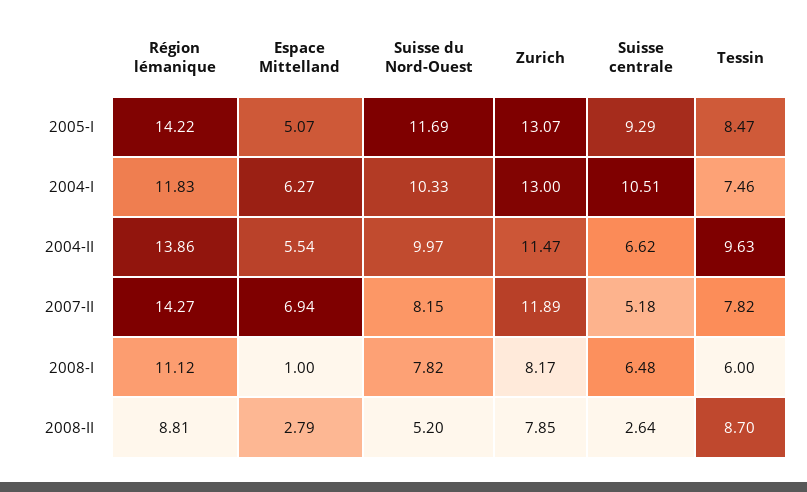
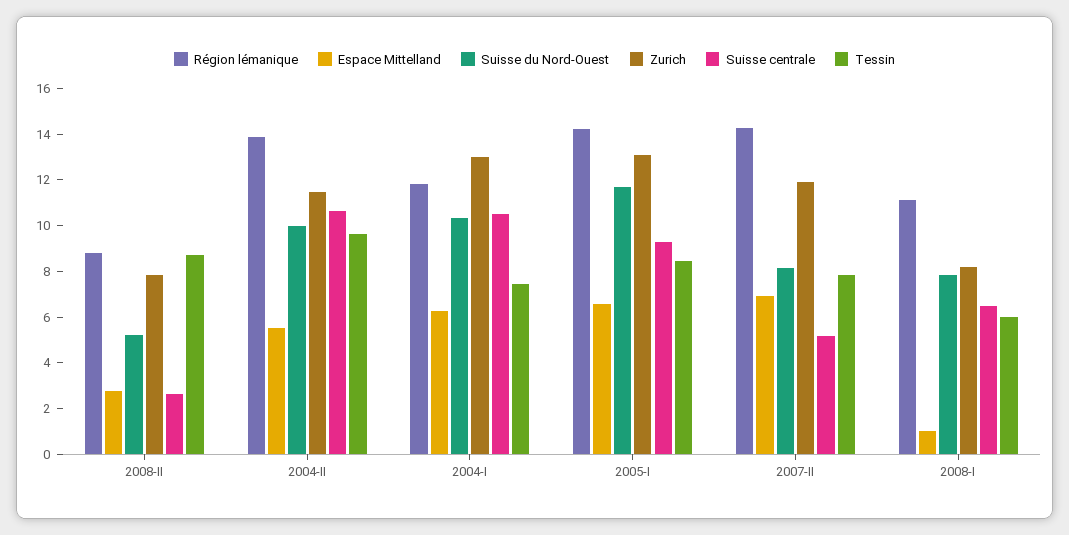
Espace Mittelland, 2005-I: 5.07 -> 6.5
Suisse centrale, 2004-II: 6.62 -> 10.5

